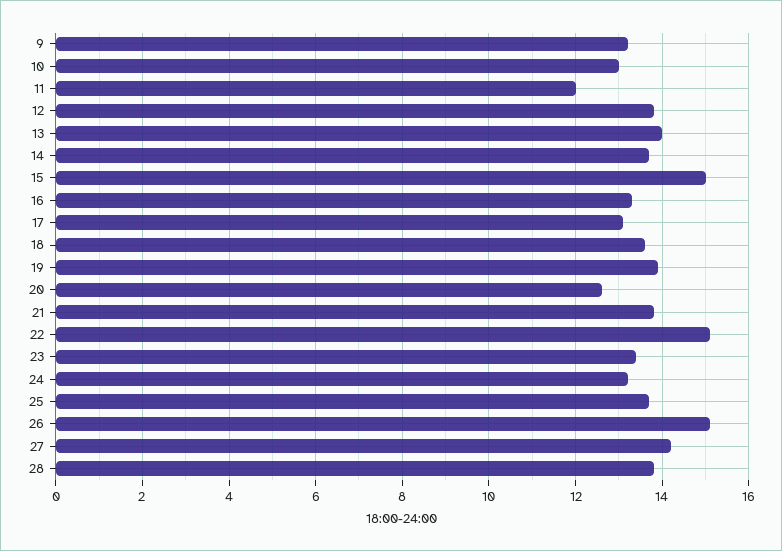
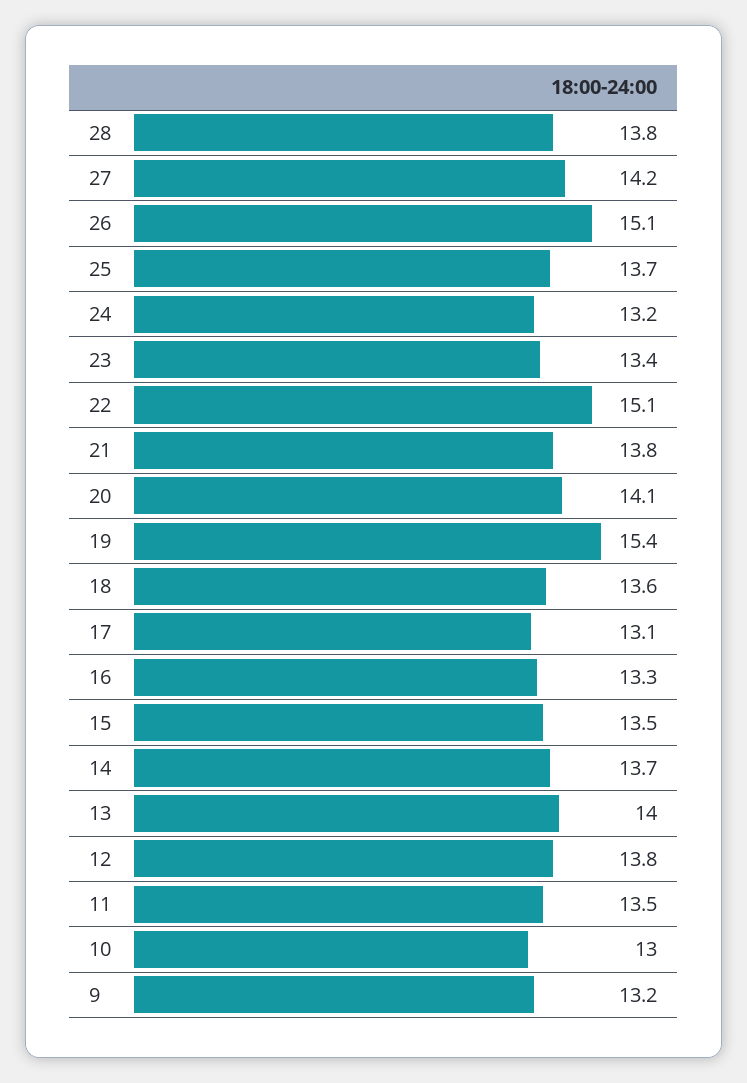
11: 12 -> 13.5
15: 15 -> 13.5
19: 14 -> 15.4
20: 12.5 -> 14.1

